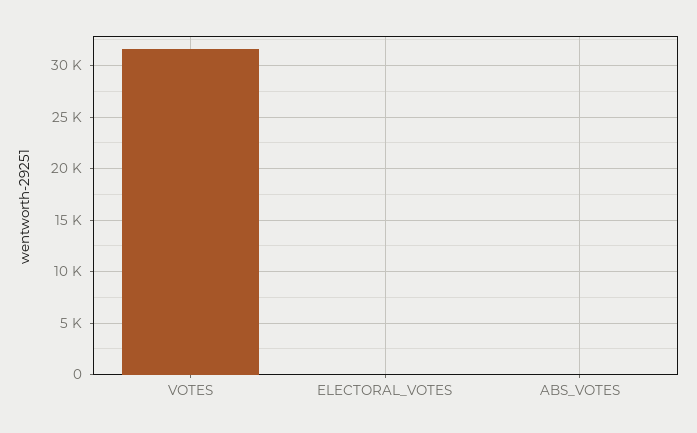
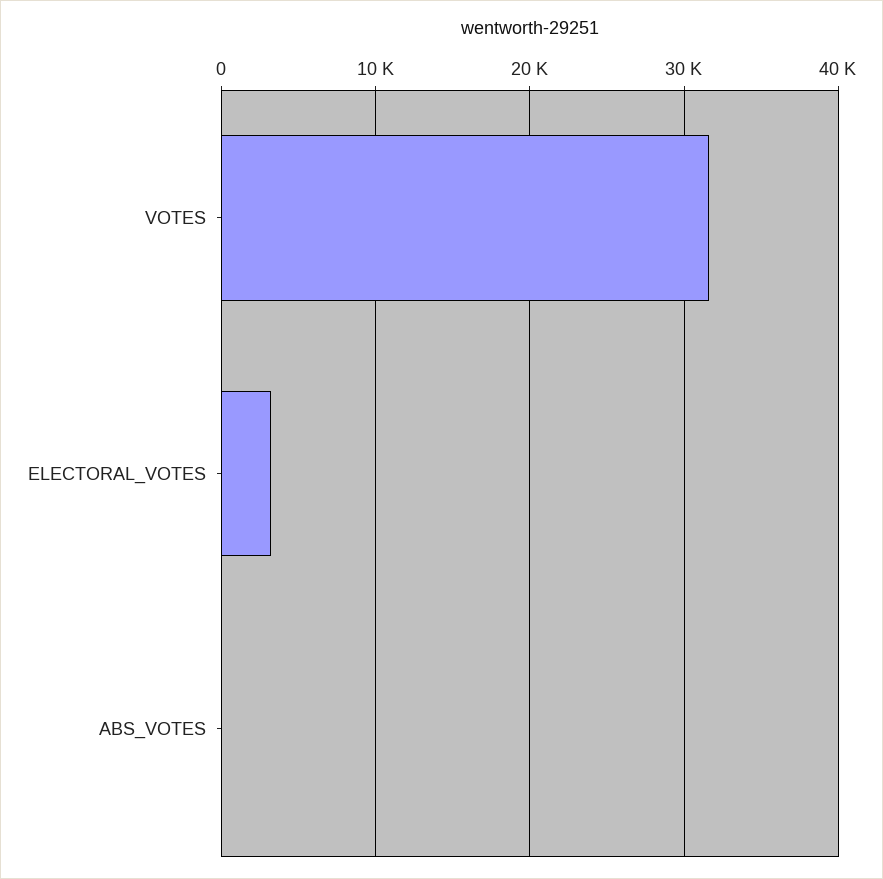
ELECTORAL_VOTES: 0 -> 3000

